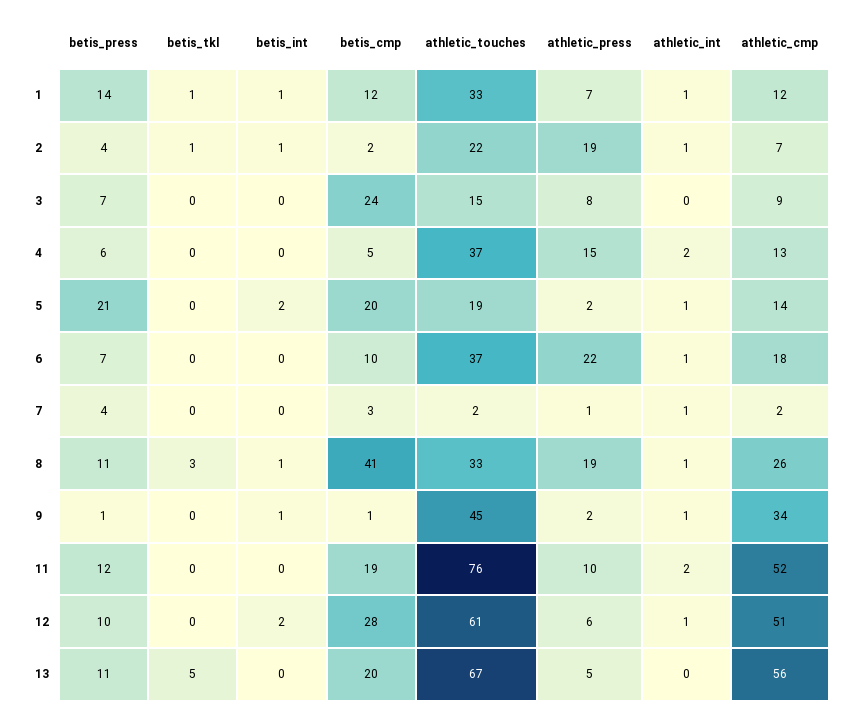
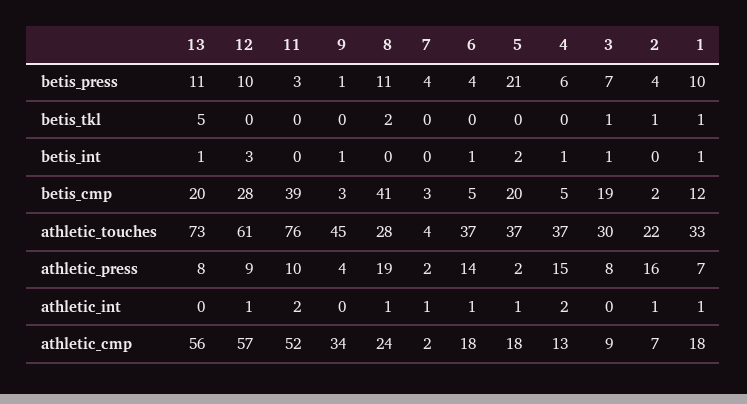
betis_press, 1: 14 -> 10
athletic_cmp, 1: 12 -> 18
betis_int, 2: 1 -> 0
athletic_press, 2: 19 -> 16
betis_tkl, 3: 0 -> 1
betis_int, 3: 0 -> 1
betis_cmp, 3: 24 -> 19
athletic_touches, 3: 15 -> 30
betis_int, 4: 0 -> 1
athletic_touches, 5: 19 -> 37
athletic_cmp, 5: 14 -> 18
betis_press, 6: 7 -> 4
betis_int, 6: 0 -> 1
betis_cmp, 6: 10 -> 5
athletic_press, 6: 22 -> 14
athletic_touches, 7: 2 -> 4
athletic_press, 7: 1 -> 2
betis_tkl, 8: 3 -> 2
betis_int, 8: 1 -> 0
athletic_touches, 8: 33 -> 28
athletic_cmp, 8: 26 -> 24
betis_cmp, 9: 1 -> 3
athletic_press, 9: 2 -> 4
athletic_int, 9: 1 -> 0
betis_press, 11: 12 -> 3
betis_cmp, 11: 19 -> 39
betis_int, 12: 2 -> 3
athletic_press, 12: 6 -> 9
athletic_cmp, 12: 51 -> 57
betis_int, 13: 0 -> 1
athletic_touches, 13: 67 -> 73
athletic_press, 13: 5 -> 8

